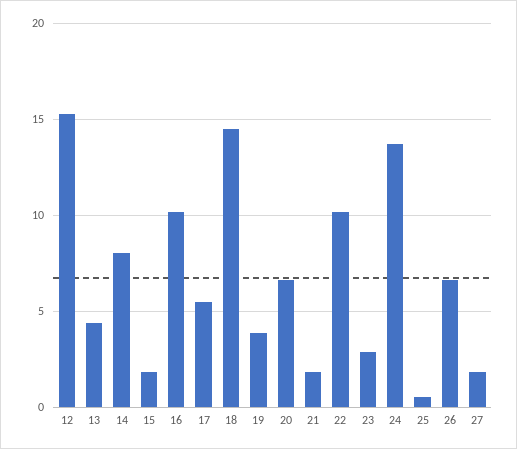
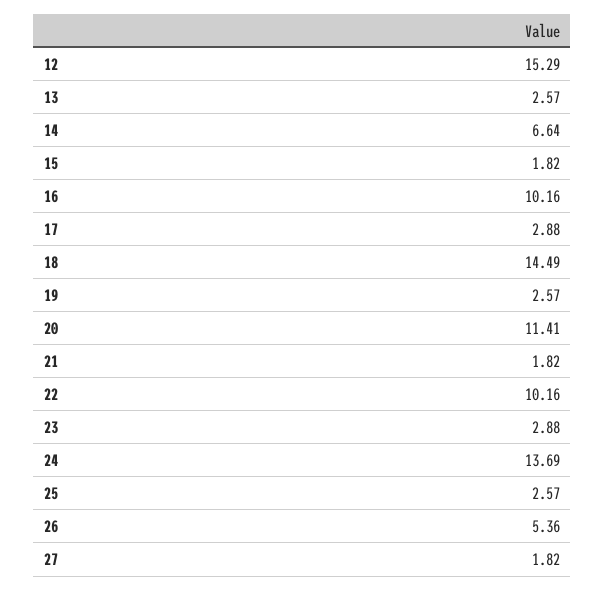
13: 4.5 -> 2.57
14: 8 -> 6.64
17: 5.5 -> 2.88
19: 4 -> 2.57
20: 6.5 -> 11.41
25: 0.5 -> 2.57
26: 6.5 -> 5.36

